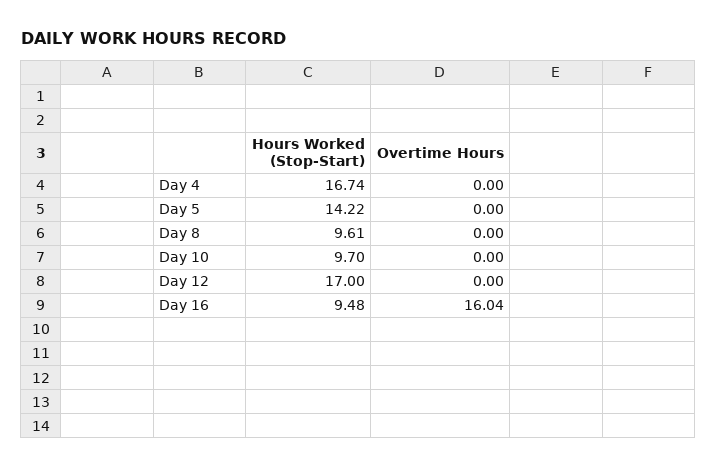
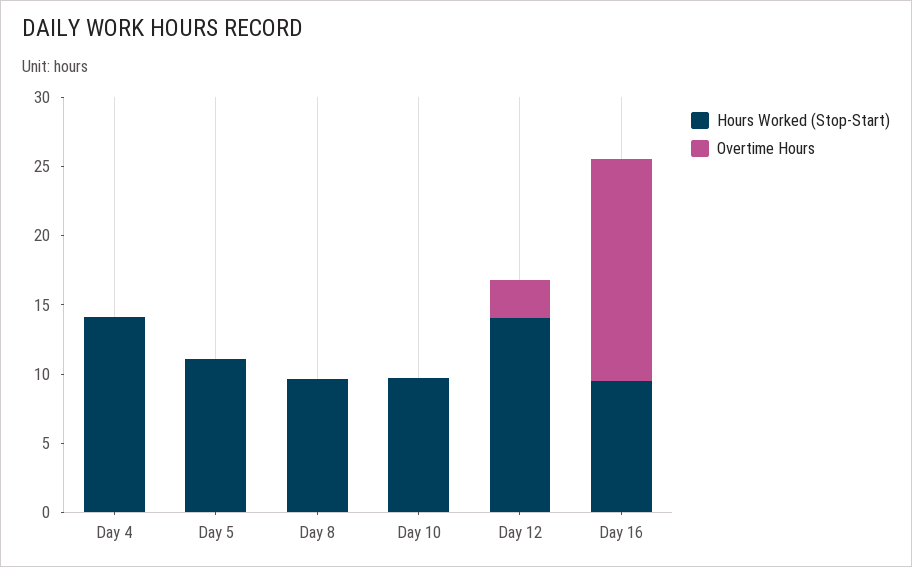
Hours Worked (Stop-Start), Day 4: 16.74 -> 14
Hours Worked (Stop-Start), Day 5: 14.22 -> 11
Hours Worked (Stop-Start), Day 12: 17 -> 14
Overtime Hours, Day 12: 0 -> 3

